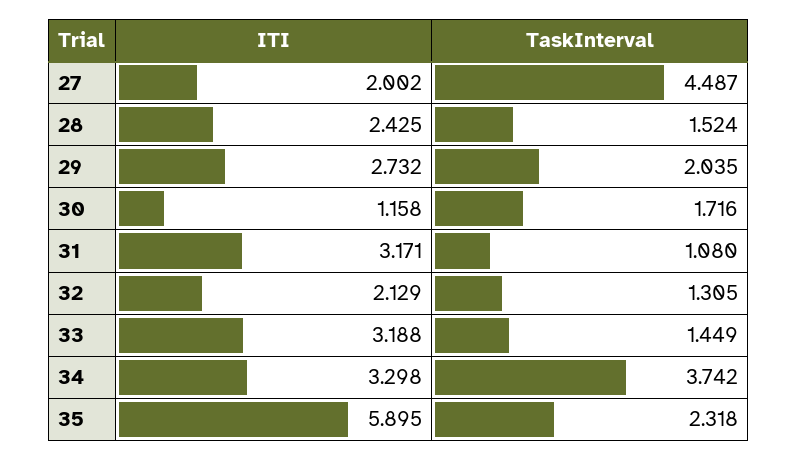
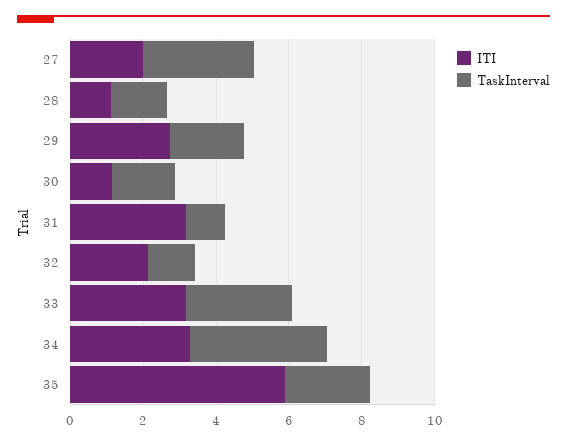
TaskInterval, 27: 4.487 -> 3
ITI, 28: 2.425 -> 1
TaskInterval, 33: 1.449 -> 3

